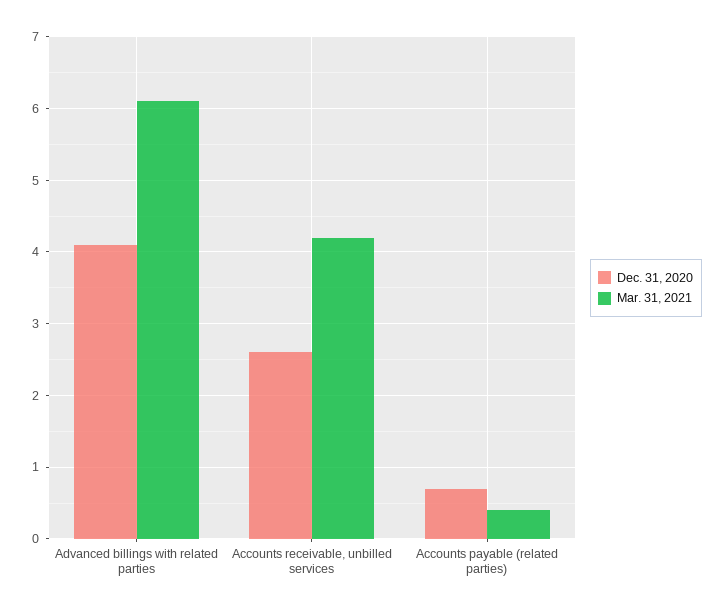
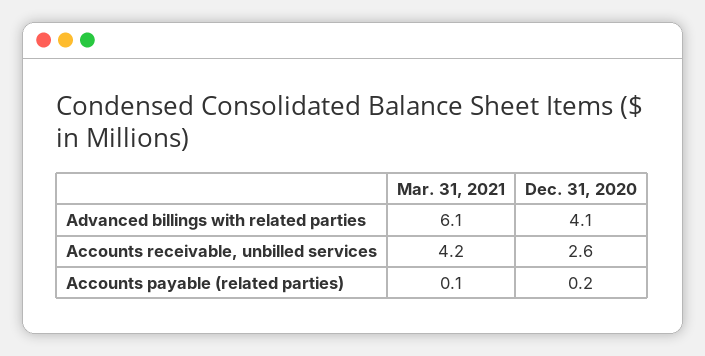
Dec. 31, 2020, Accounts payable (related parties): 0.7 -> 0.2
Mar. 31, 2021, Accounts payable (related parties): 0.4 -> 0.1

